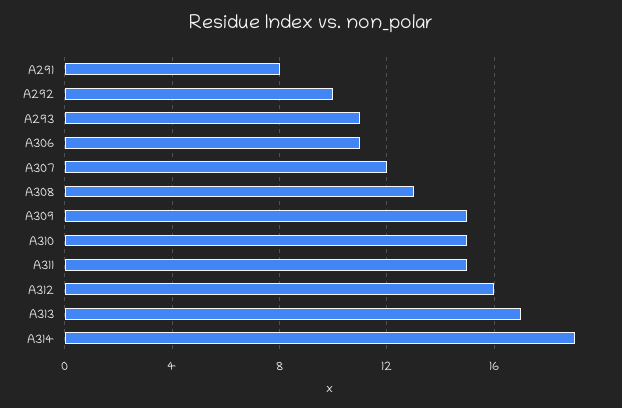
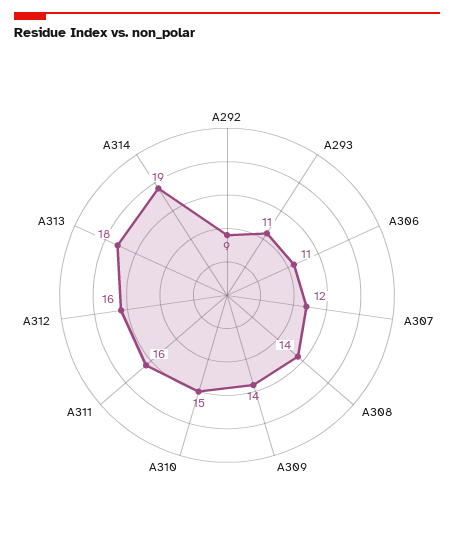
A291: 8 -> none
A292: 10 -> 9
A308: 13 -> 14
A309: 15 -> 14
A311: 15 -> 16
A313: 17 -> 18

